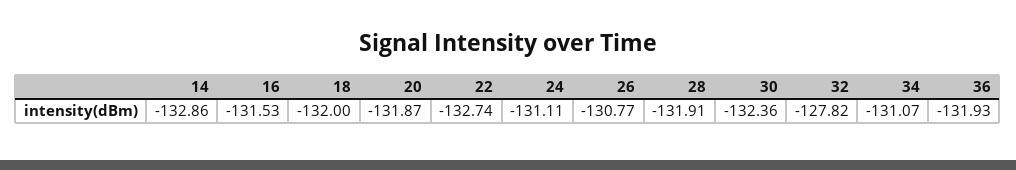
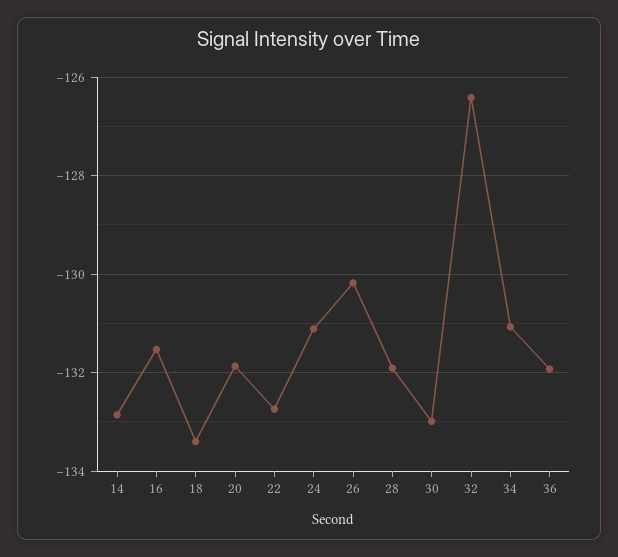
18: -132 -> -133.4
26: -130.77 -> -130.2
30: -132.36 -> -133
32: -127.82 -> -126.4

